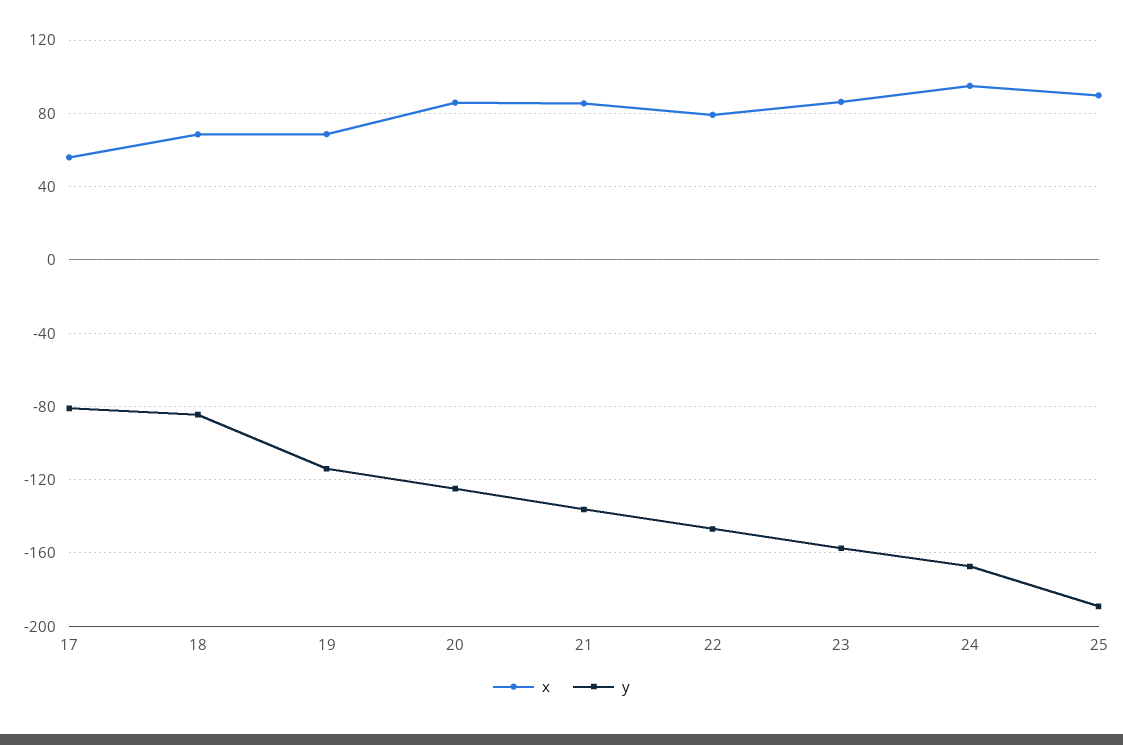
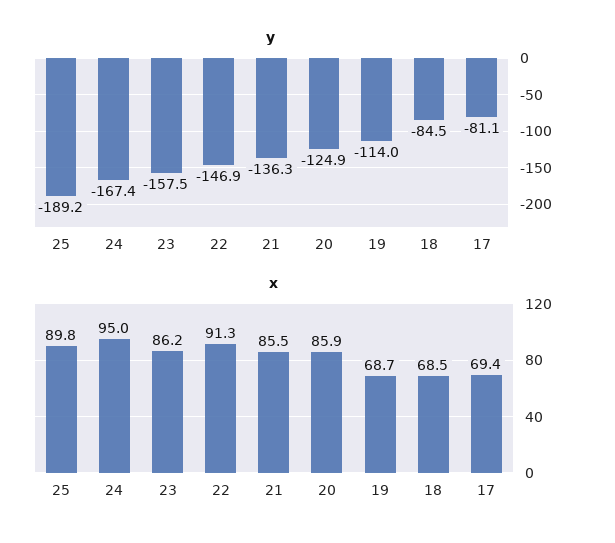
x, 17: 55 -> 69.4
x, 22: 80 -> 91.3

